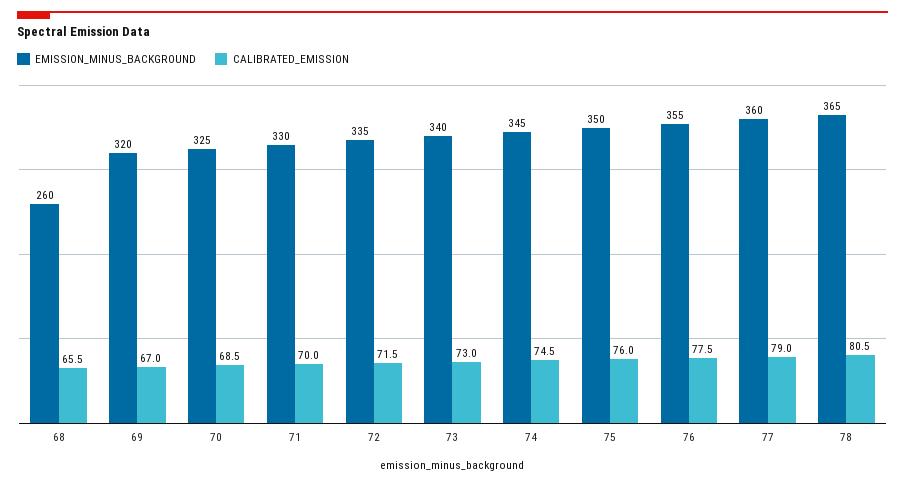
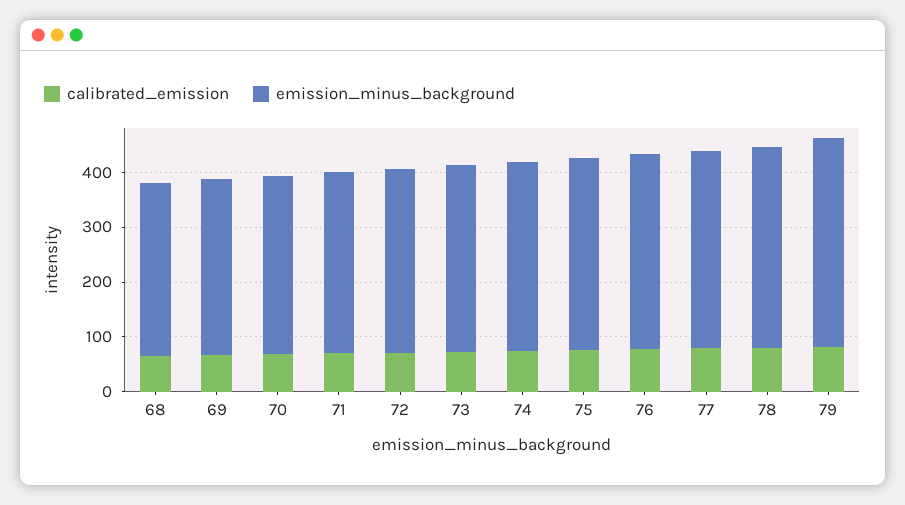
EMISSION_MINUS_BACKGROUND, 68: 260 -> 320
CALIBRATED_EMISSION, 79: none -> 80
EMISSION_MINUS_BACKGROUND, 79: none -> 380

